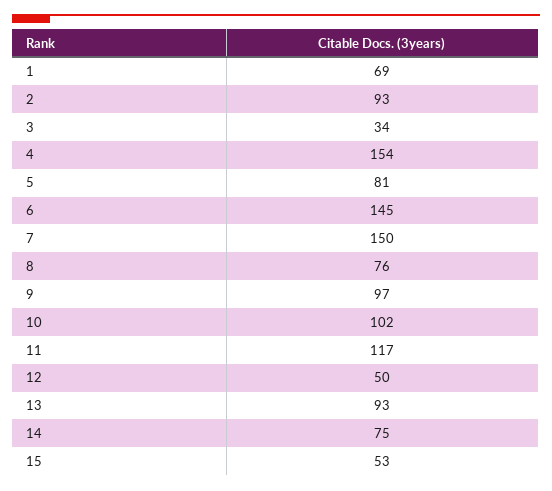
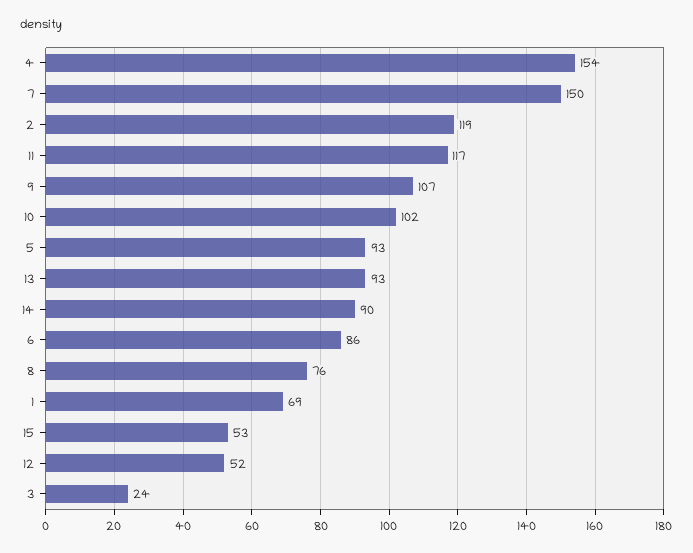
2: 93 -> 119
3: 34 -> 24
5: 81 -> 93
6: 145 -> 86
9: 97 -> 107
12: 50 -> 52
14: 75 -> 90

